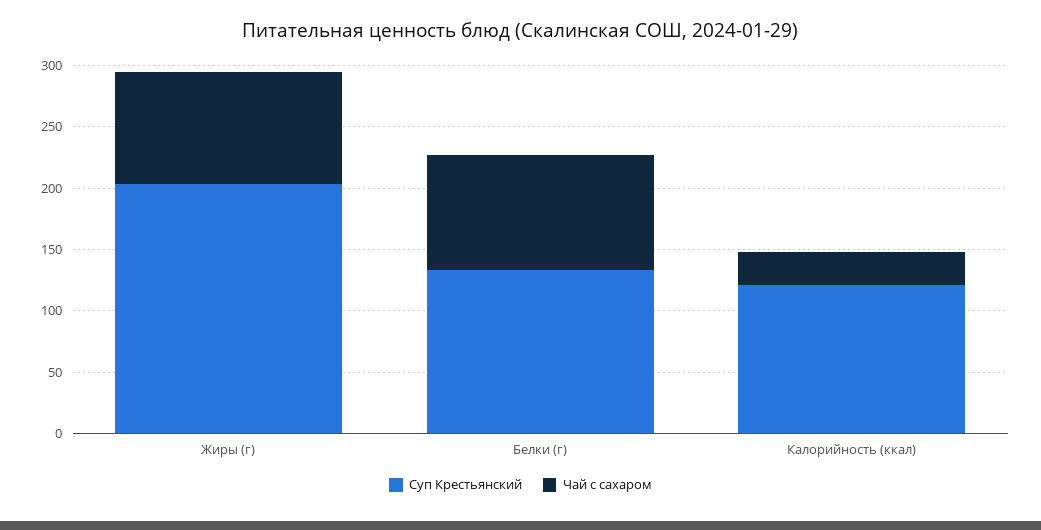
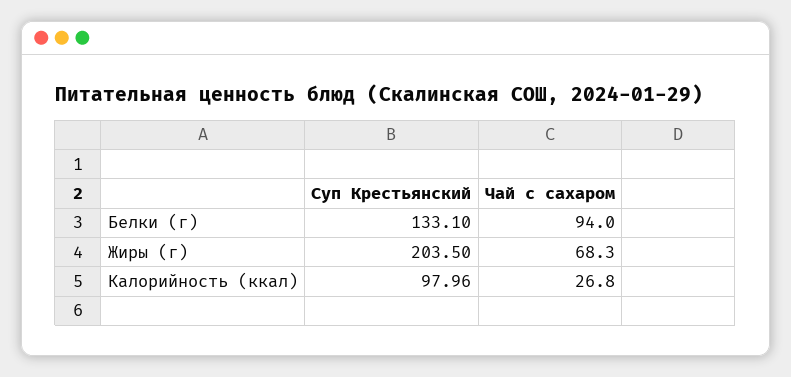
Чай с сахаром, Жиры (г): 90 -> 68.3
Суп Крестьянский, Калорийность (ккал): 120 -> 97.96

